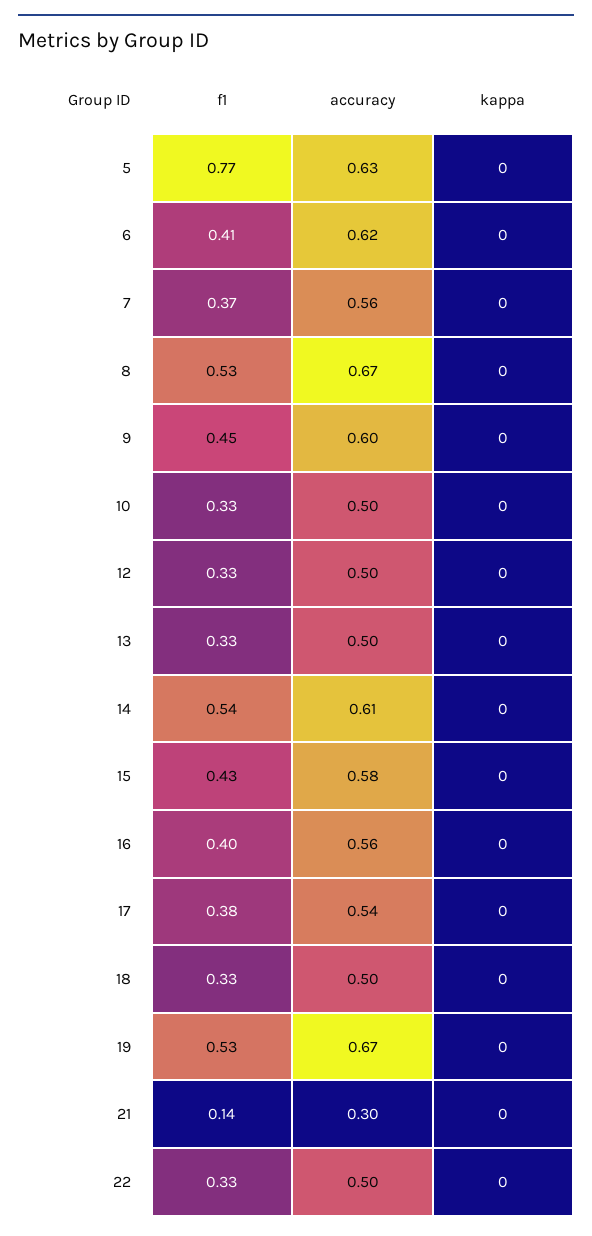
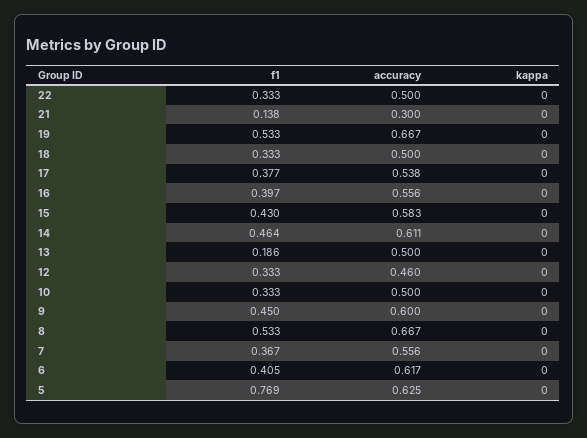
accuracy, 12: 0.5 -> 0.46
f1, 13: 0.33 -> 0.186
f1, 14: 0.54 -> 0.464

